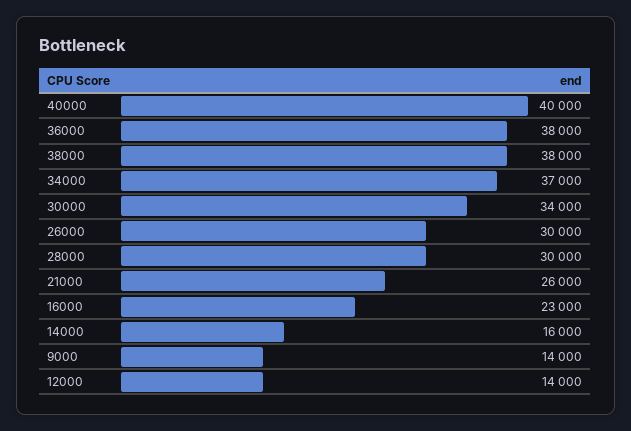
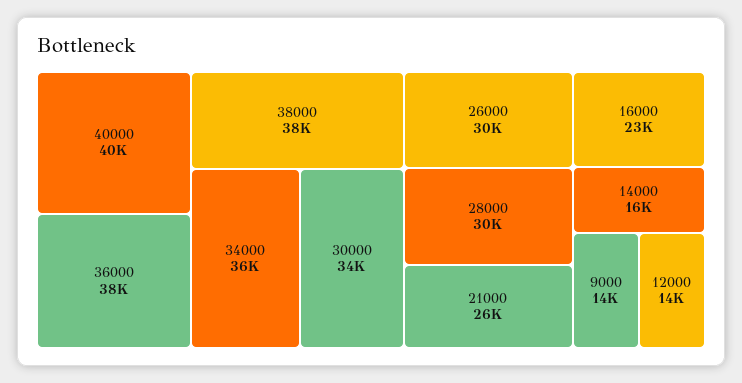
34000: 37000 -> 36000

